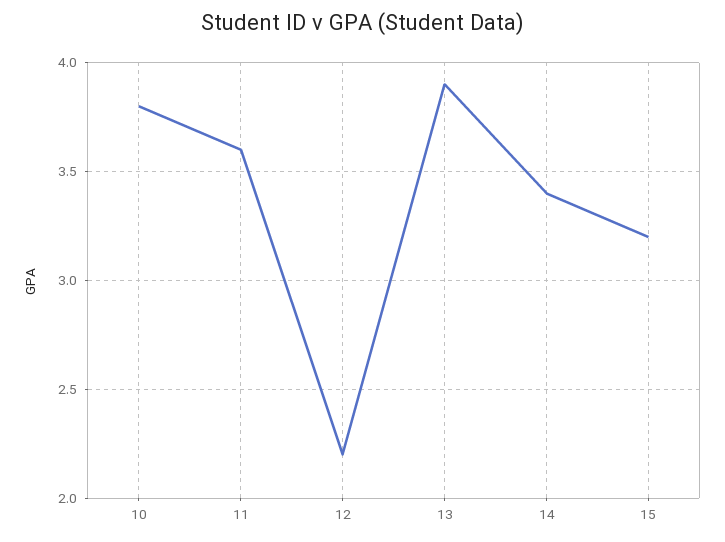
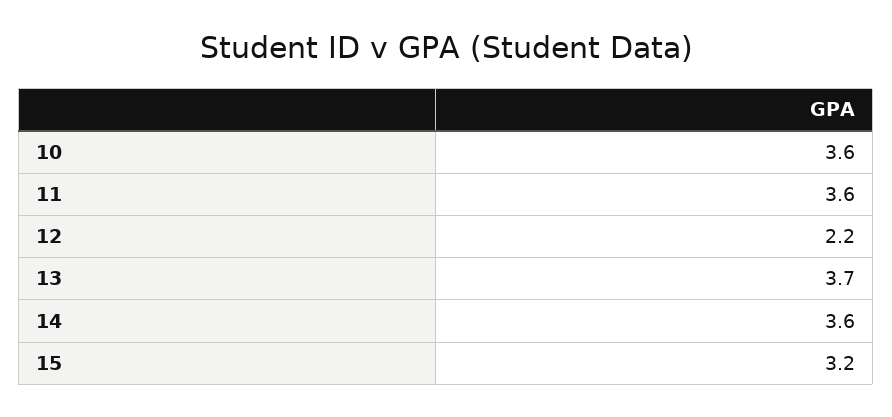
10: 3.8 -> 3.6
13: 3.9 -> 3.7
14: 3.4 -> 3.6

